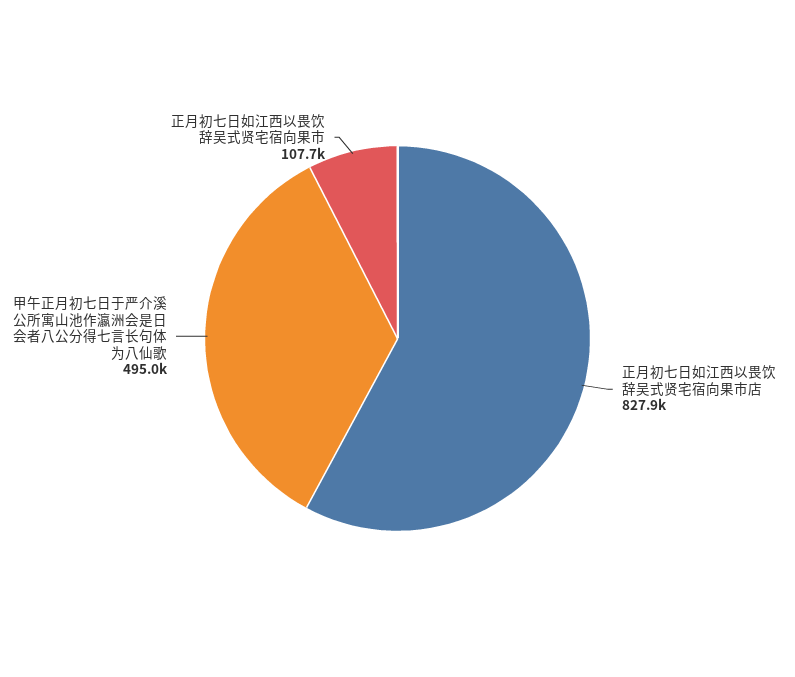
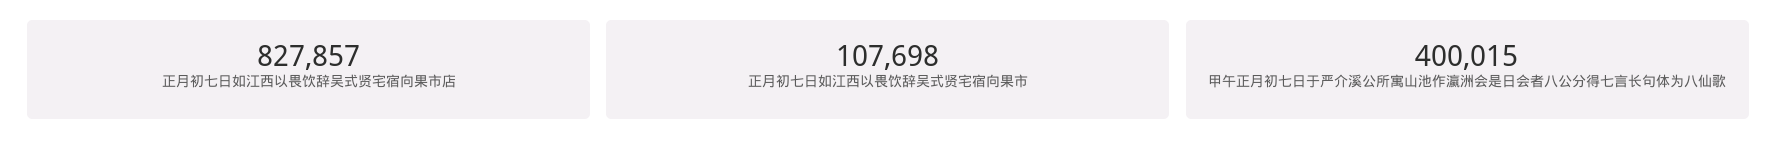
甲午正月初七日于严介溪公所寓山池作瀛洲会是日会者八公分得七言长句体为八仙歌: 495000 -> 400015

